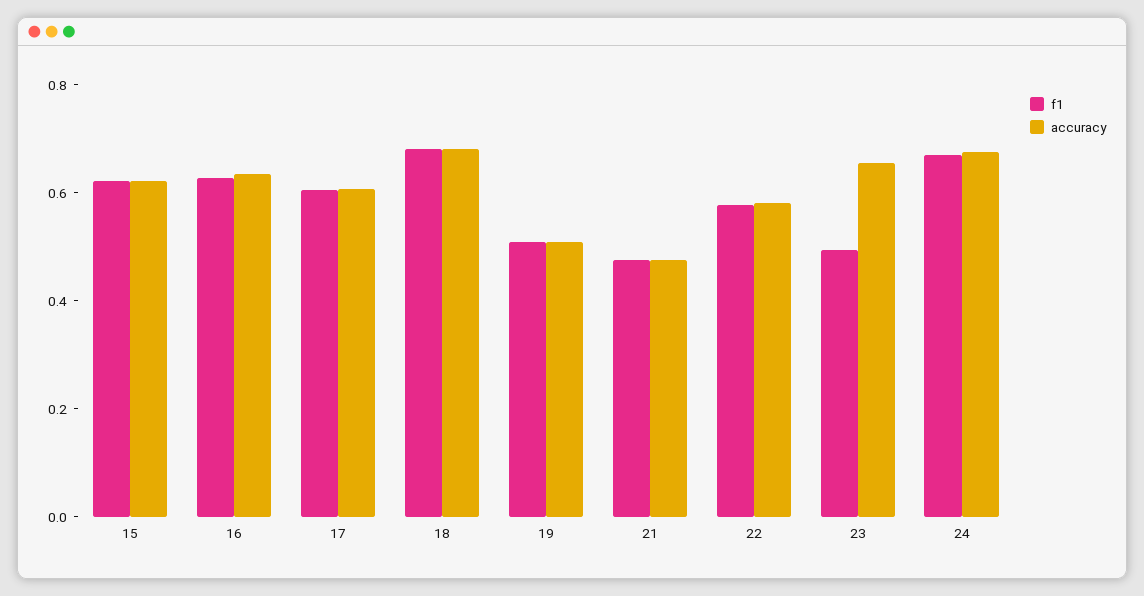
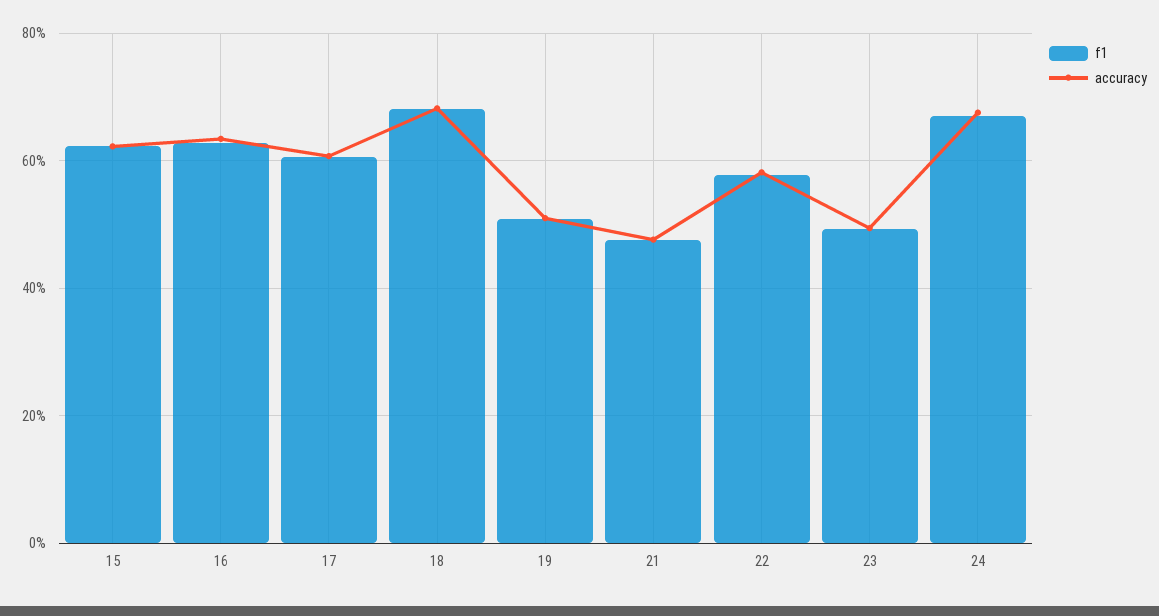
accuracy, 23: 0.65 -> 0.5

